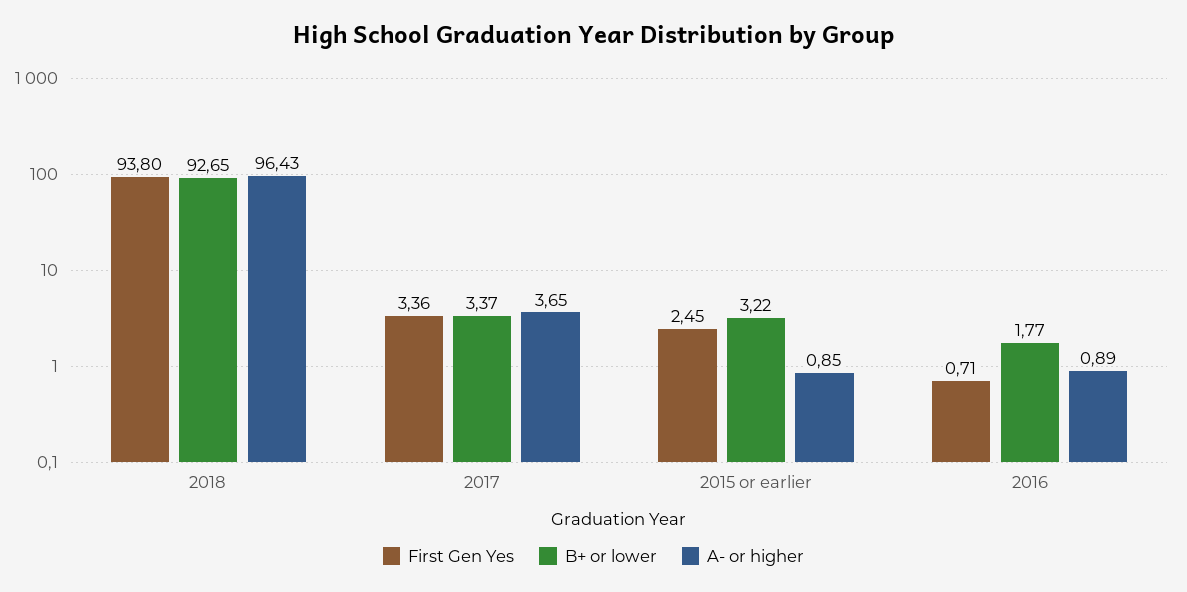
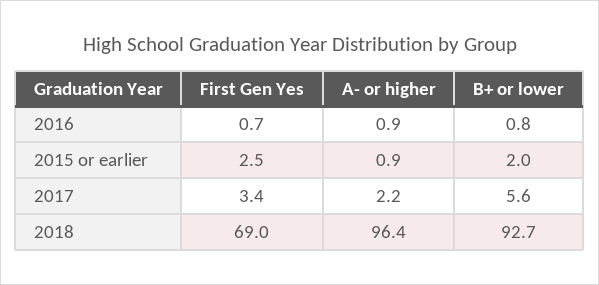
First Gen Yes, 2018: 93.8 -> 69
B+ or lower, 2017: 3.37 -> 5.6
A- or higher, 2017: 3.65 -> 2.2
B+ or lower, 2015 or earlier: 3.22 -> 2
B+ or lower, 2016: 1.77 -> 0.8

